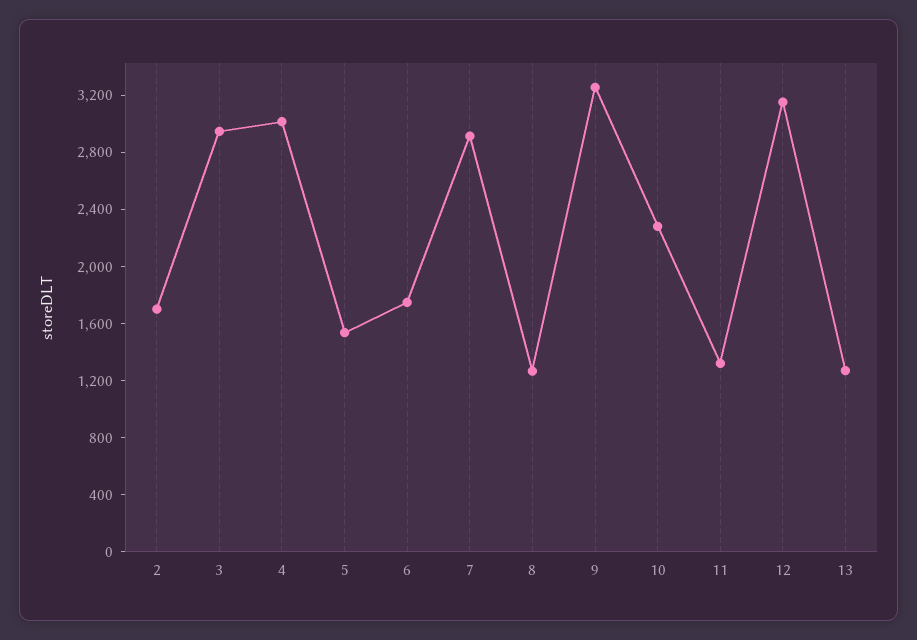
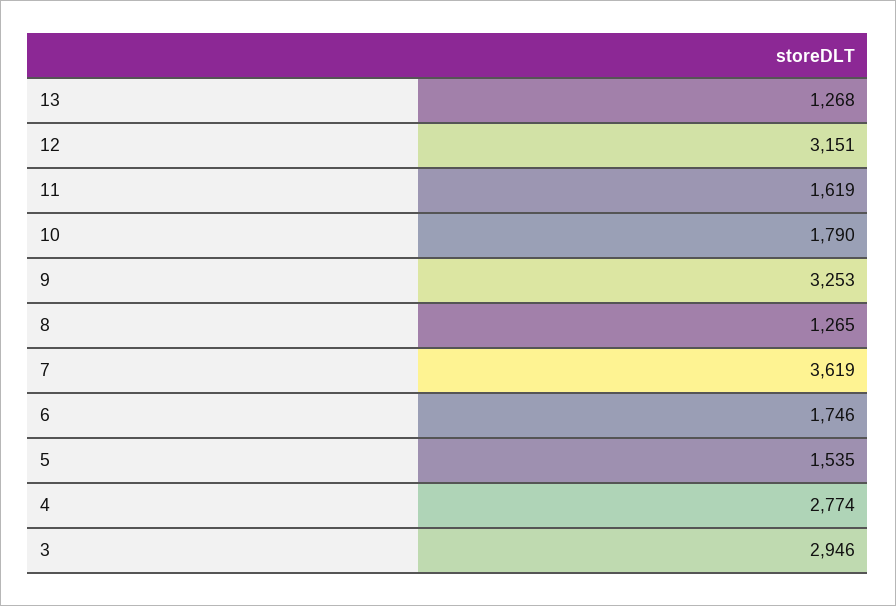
2: 1700 -> none
4: 3000 -> 2774
7: 2900 -> 3619
10: 2300 -> 1790
11: 1300 -> 1619

